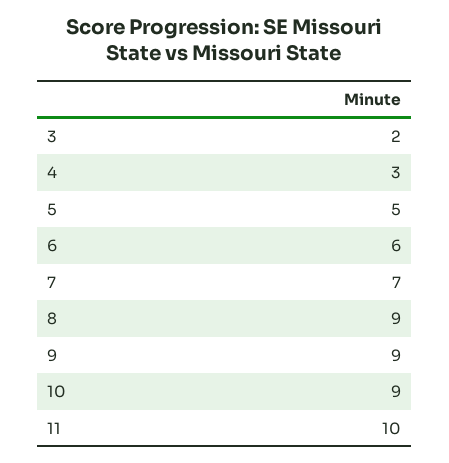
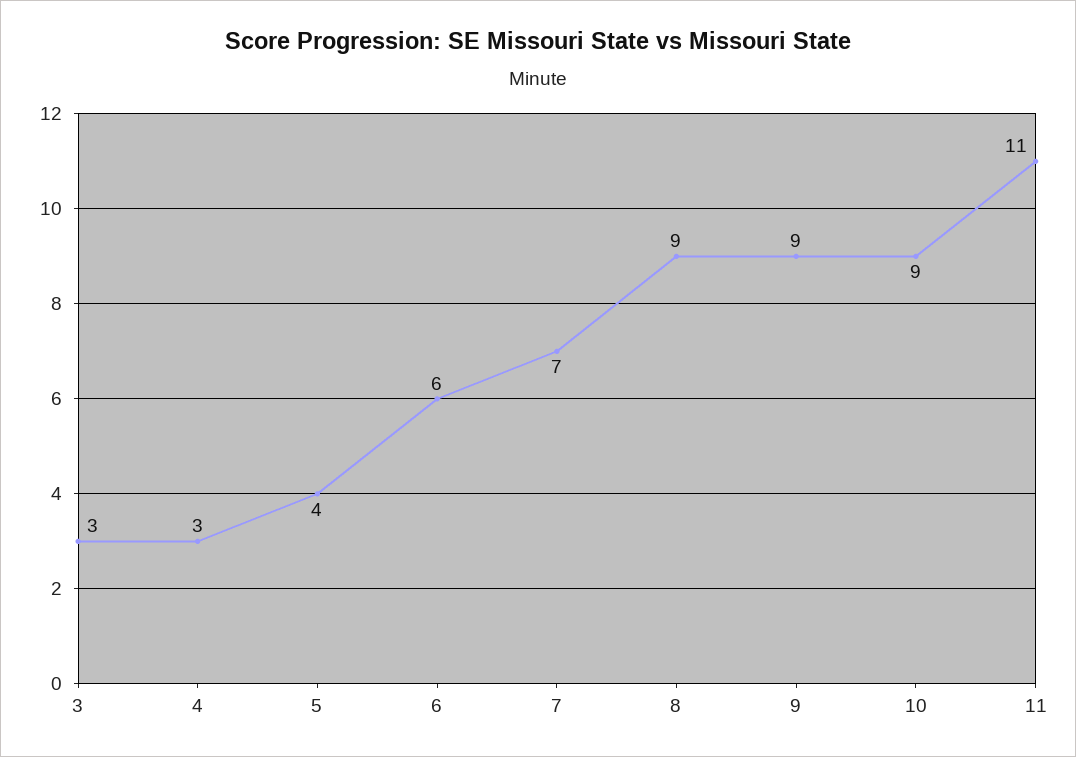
3: 2 -> 3
5: 5 -> 4
11: 10 -> 11

